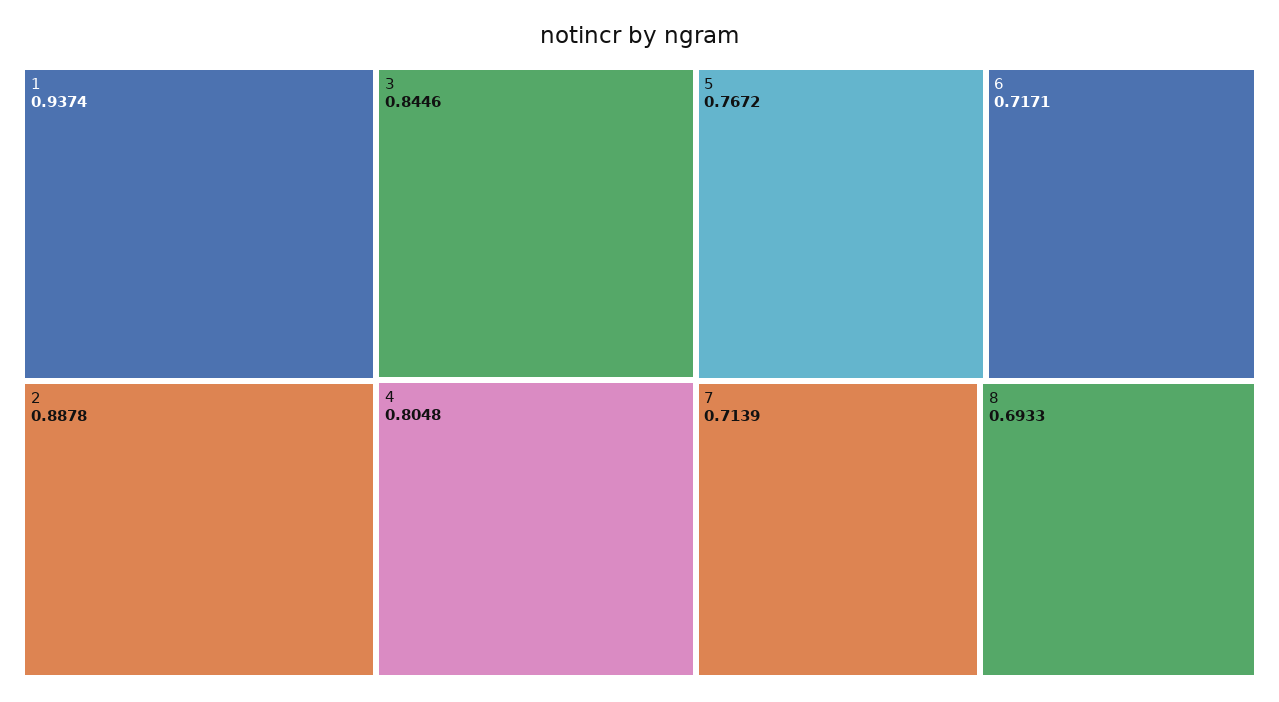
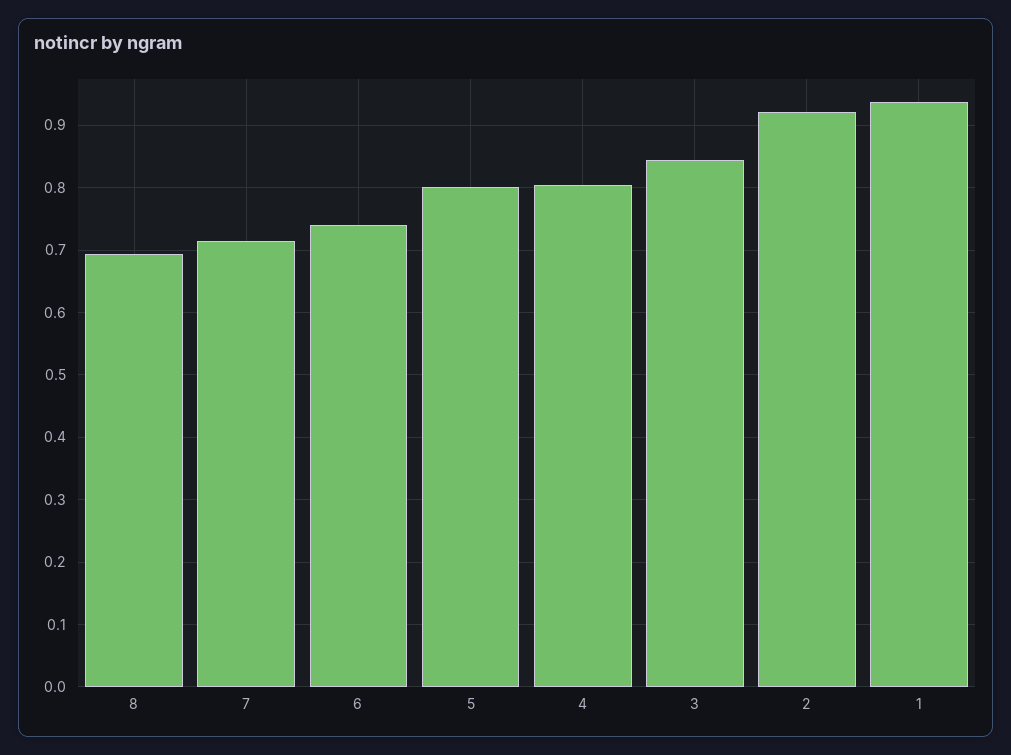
2: 0.8878 -> 0.92
5: 0.7672 -> 0.8
6: 0.7171 -> 0.74

